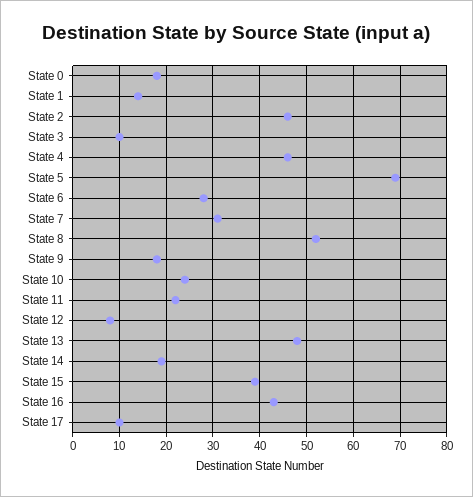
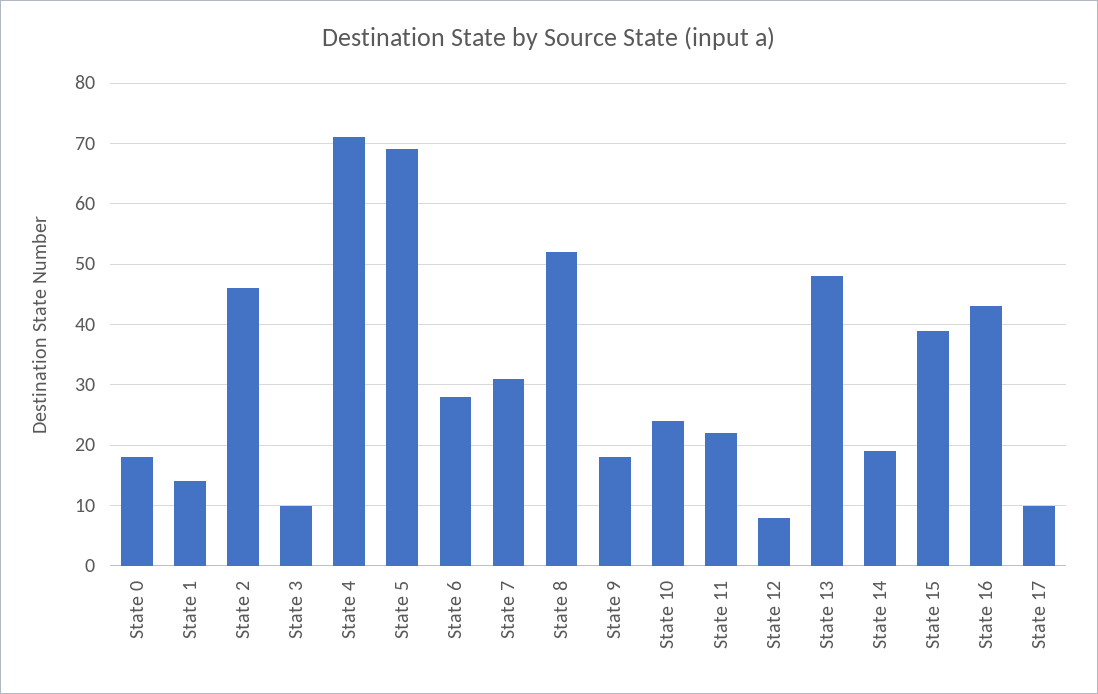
State 4: 45 -> 71

